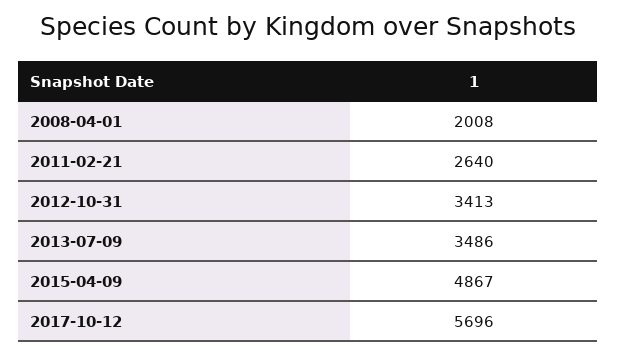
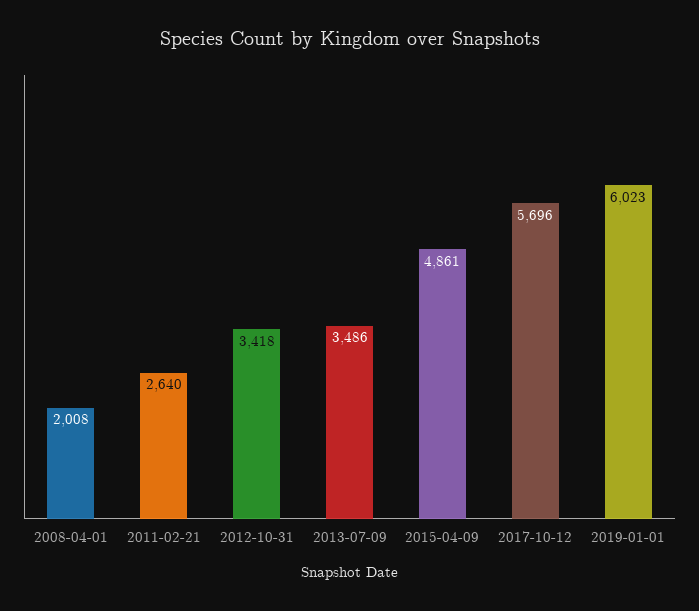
2012-10-31: 3413 -> 3418
2015-04-09: 4867 -> 4861
2019-01-01: none -> 6023

